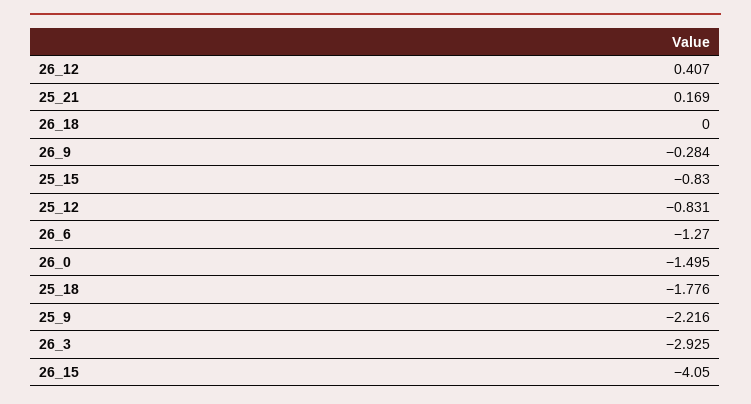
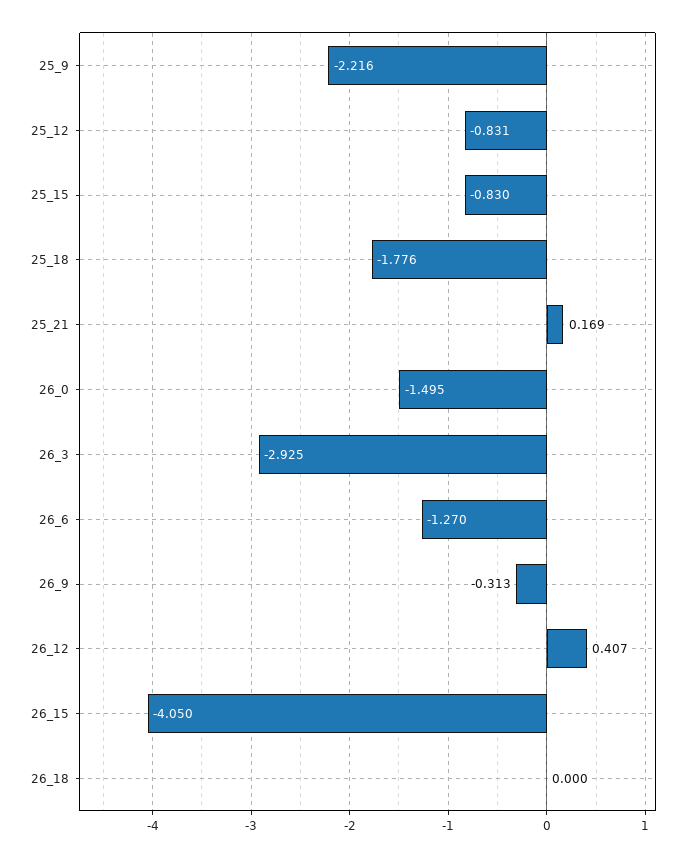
26_9: -0.284 -> -0.313

